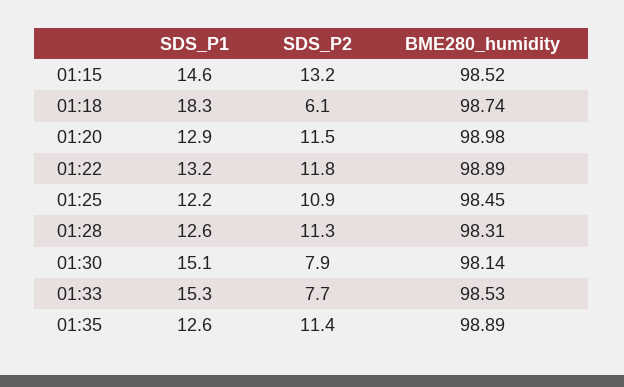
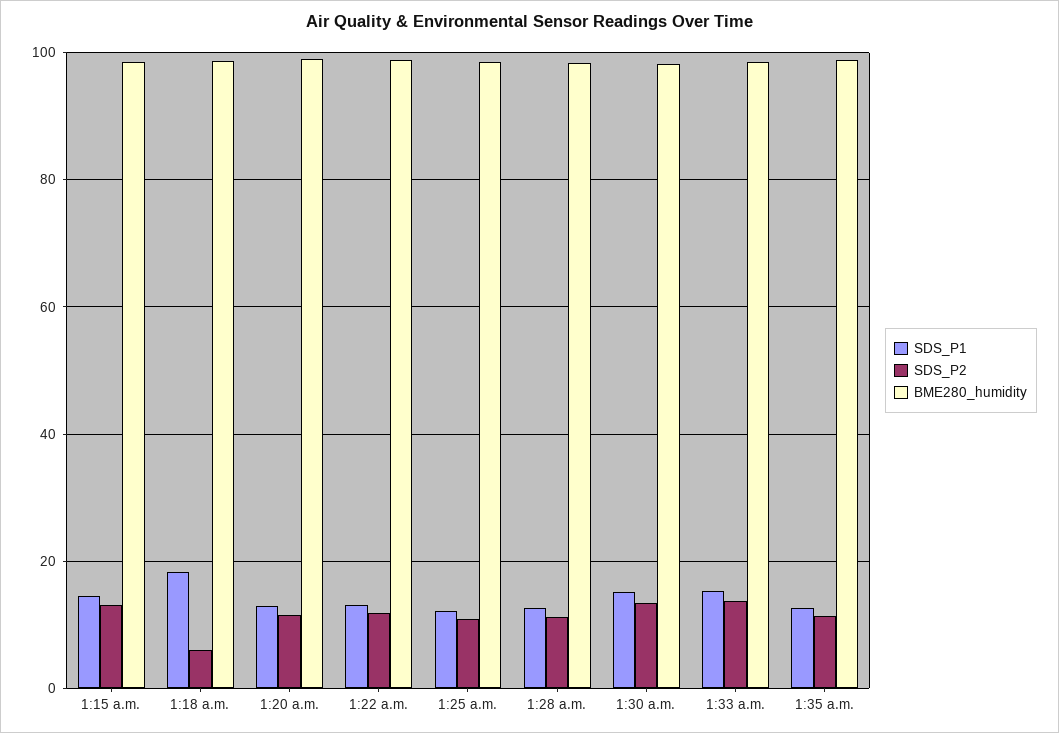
SDS_P2, 01:30: 7.9 -> 14
SDS_P2, 01:33: 7.7 -> 14

